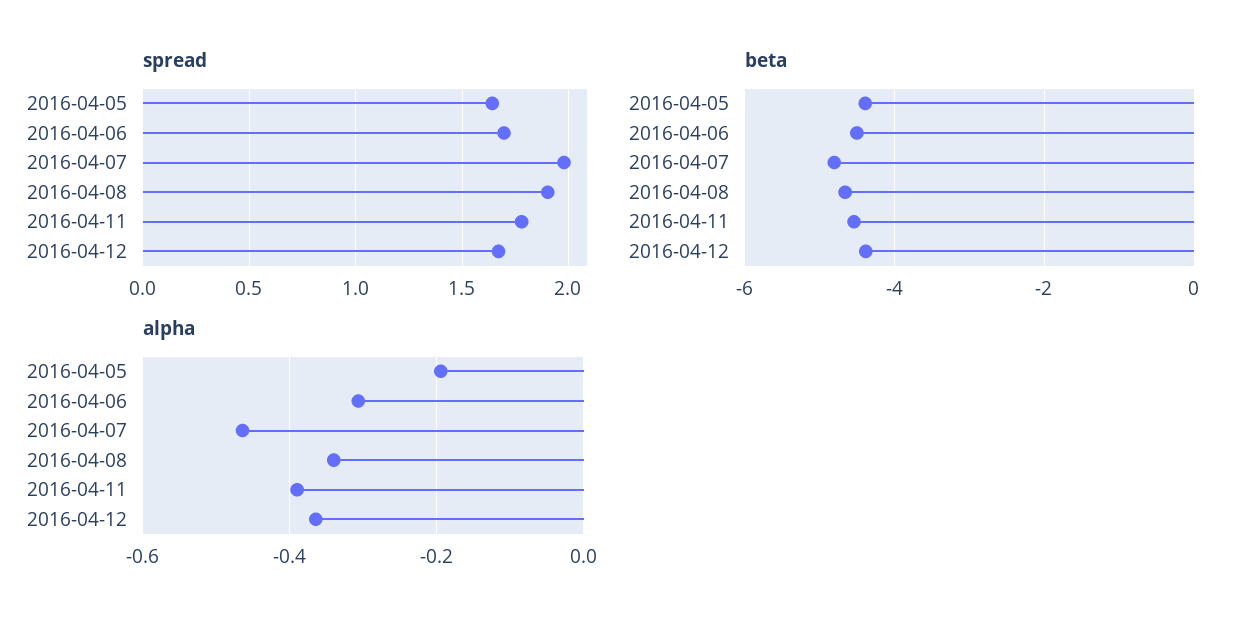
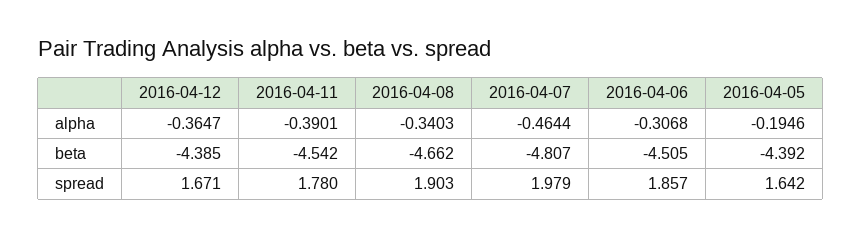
spread, 2016-04-06: 1.7 -> 1.857

